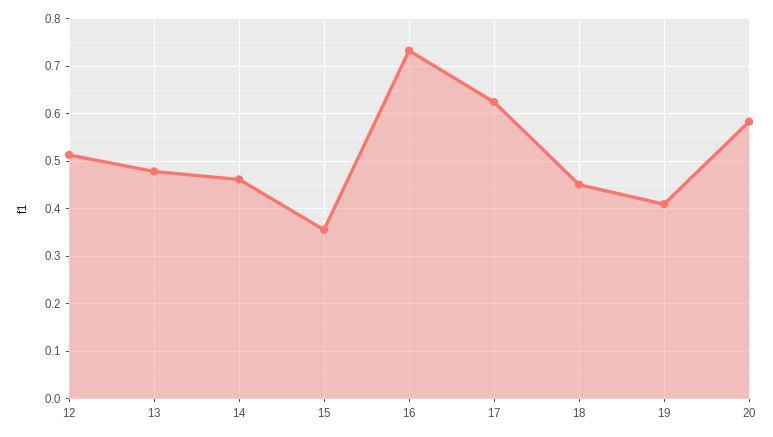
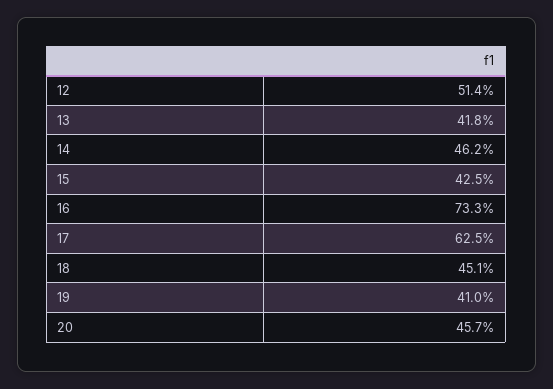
13: 0.48 -> 0.418
15: 0.36 -> 0.425
20: 0.58 -> 0.457

